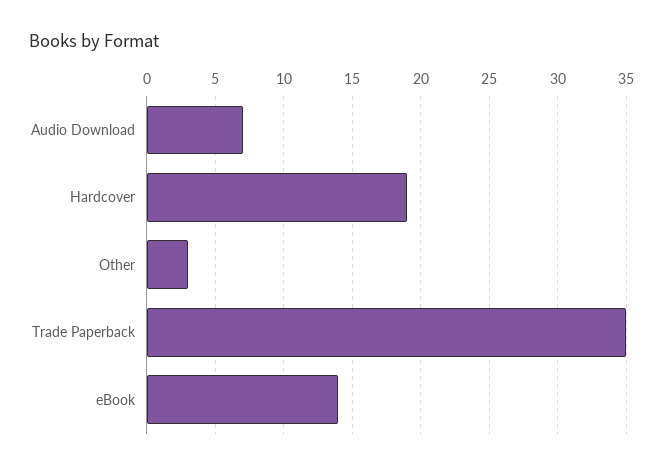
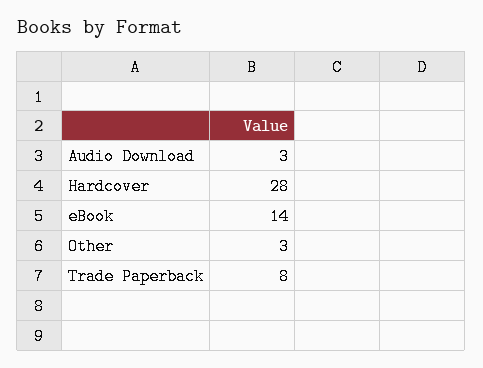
Audio Download: 7 -> 3
Hardcover: 19 -> 28
Trade Paperback: 35 -> 8

